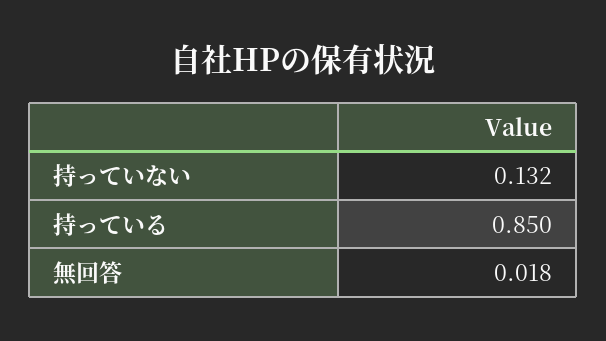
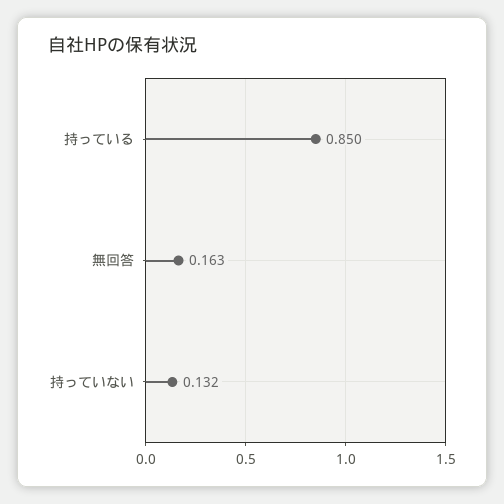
無回答: 0.018 -> 0.163

